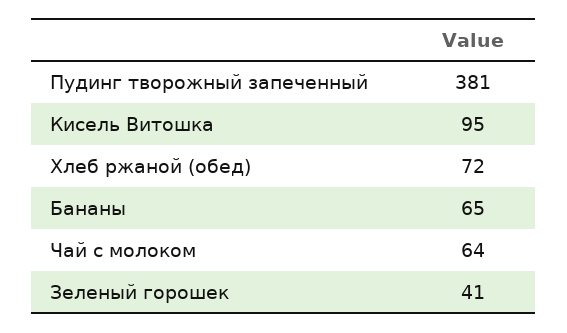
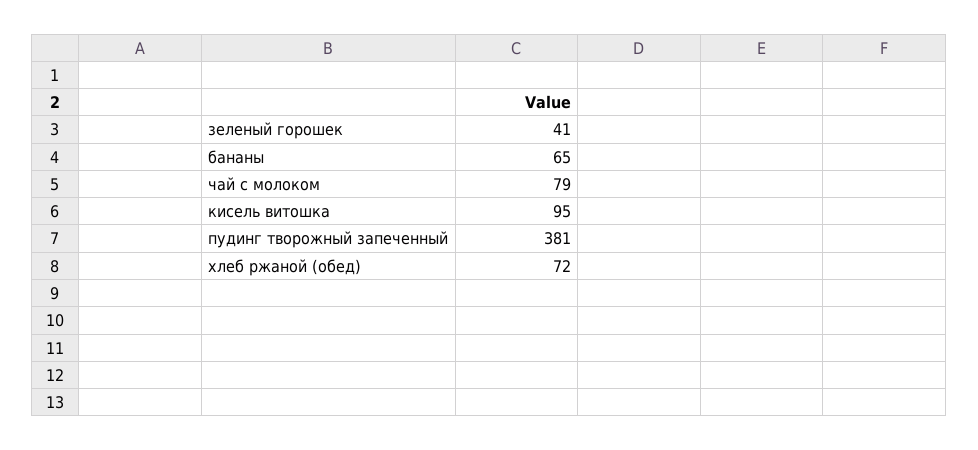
Чай с молоком: 64 -> 79

